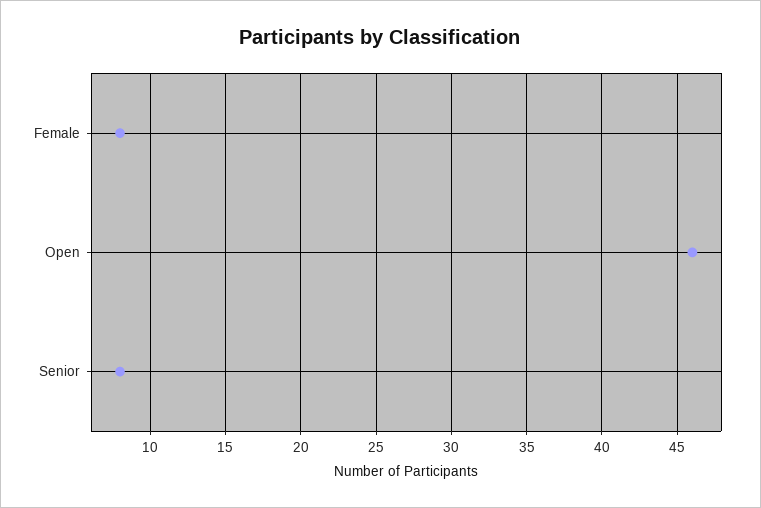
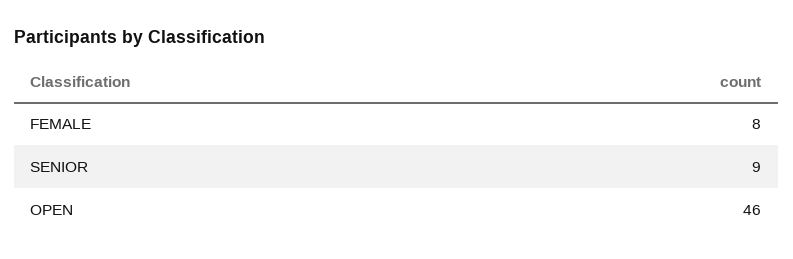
Senior: 8 -> 9

